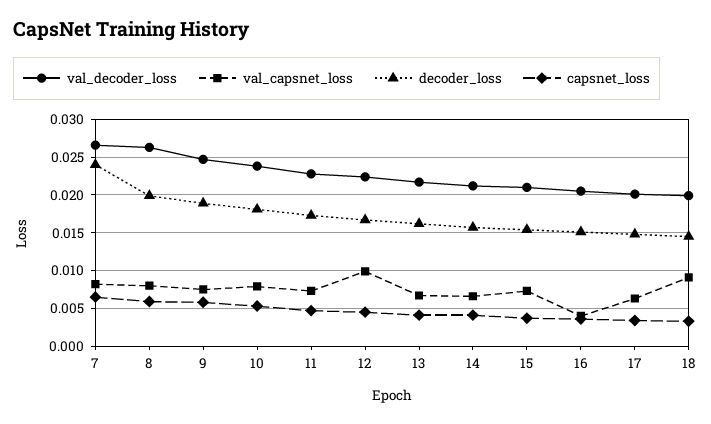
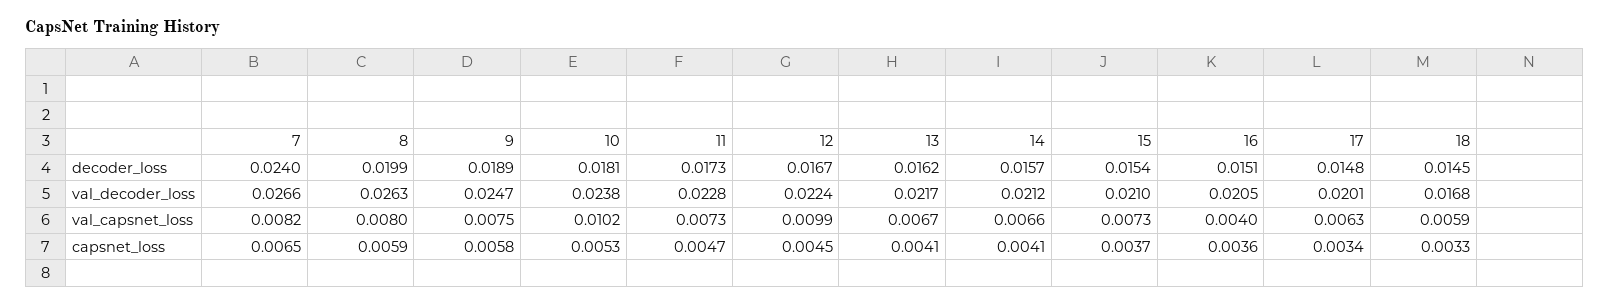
val_capsnet_loss, 10: 0.008 -> 0.0102
val_decoder_loss, 18: 0.02 -> 0.0168
val_capsnet_loss, 18: 0.009 -> 0.0059

